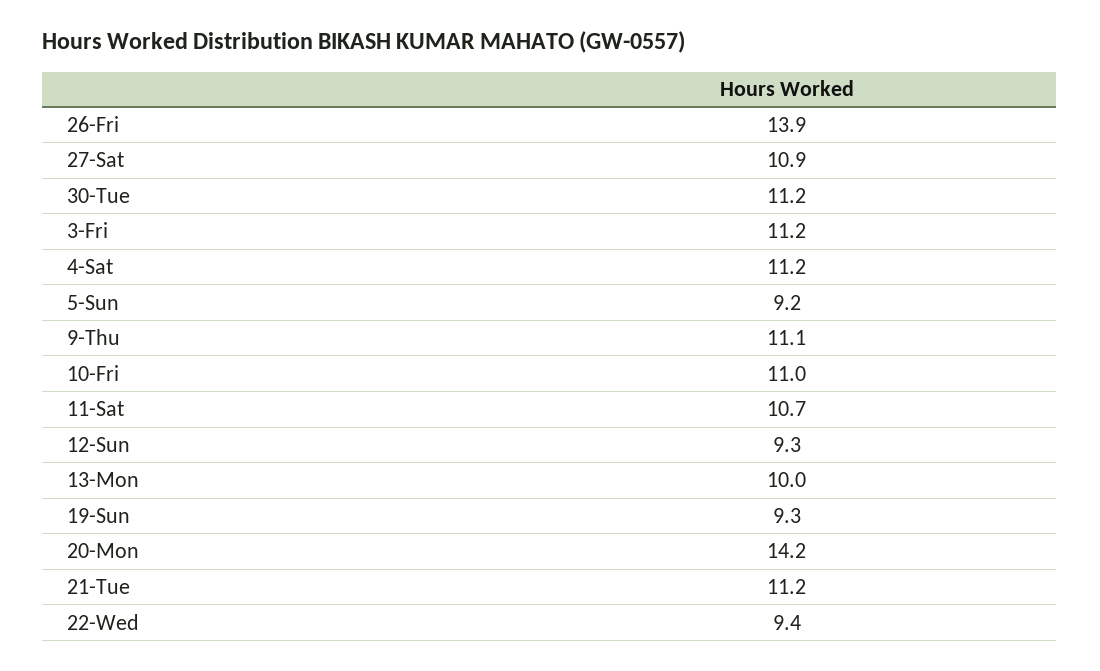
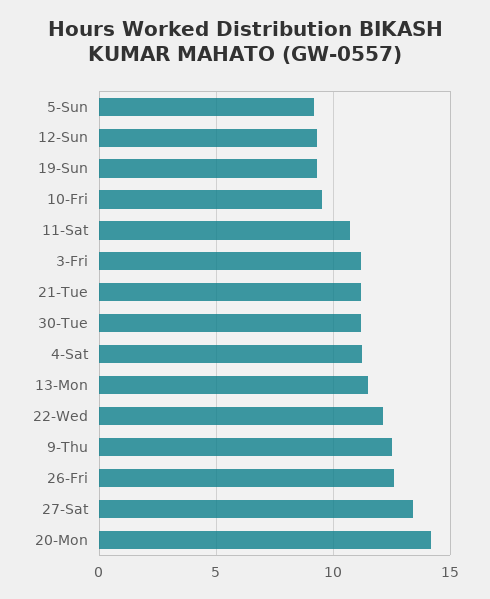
26-Fri: 13.9 -> 12.5
27-Sat: 10.9 -> 13.5
9-Thu: 11.1 -> 12.5
10-Fri: 11 -> 9.5
13-Mon: 10 -> 11.5
22-Wed: 9.4 -> 12

